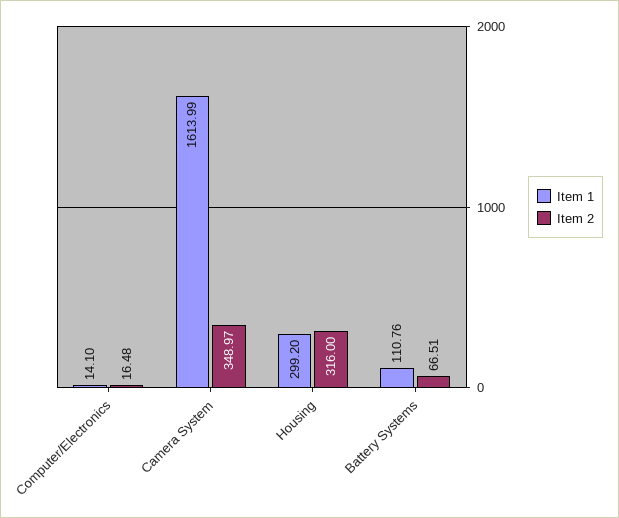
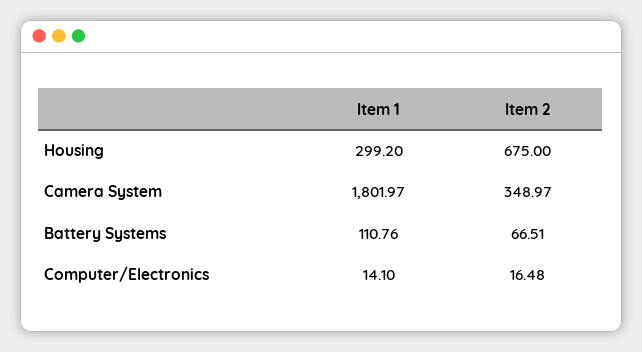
Item 1, Camera System: 1613.99 -> 1801.97
Item 2, Housing: 316 -> 675

